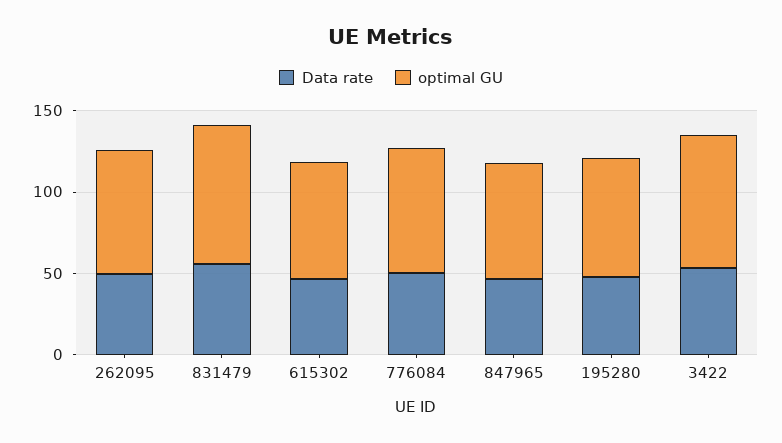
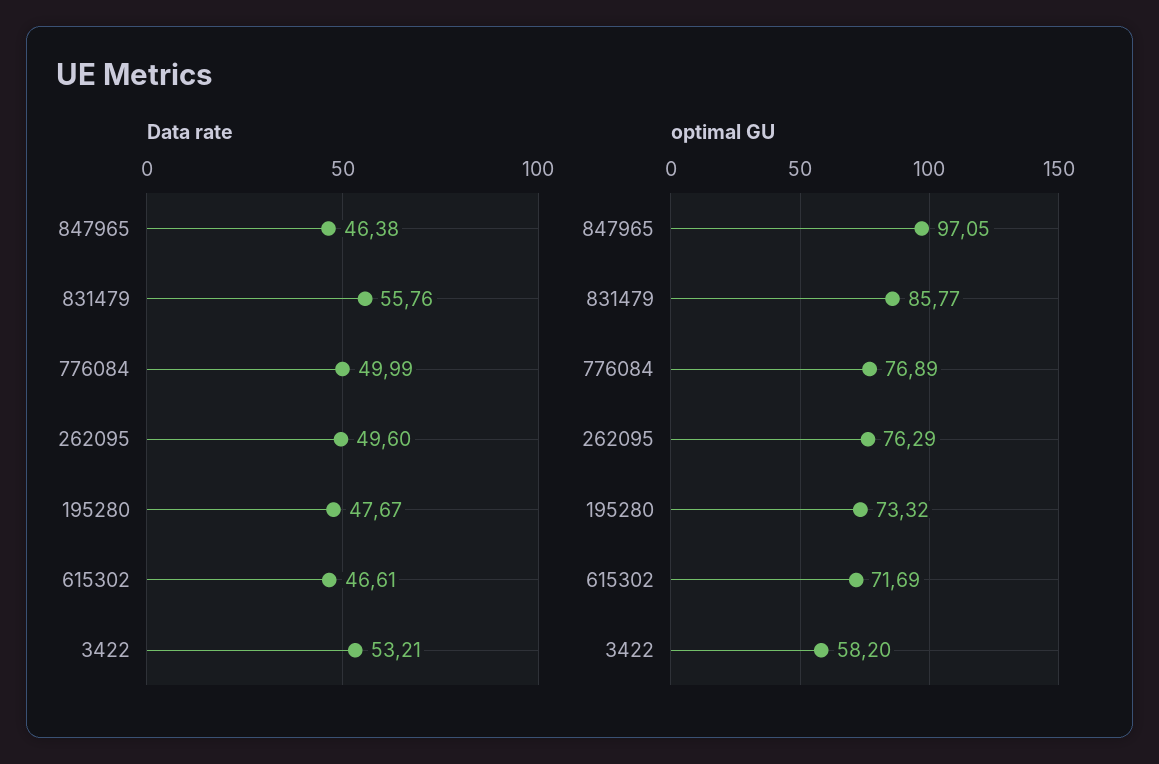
optimal GU, 847965: 70 -> 97.05
optimal GU, 3422: 80 -> 58.2

